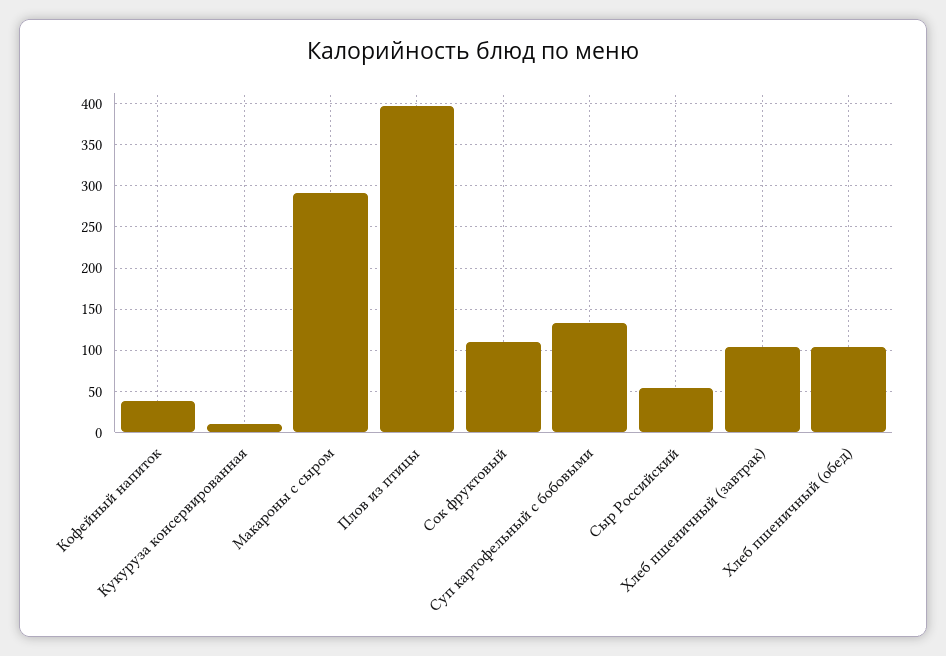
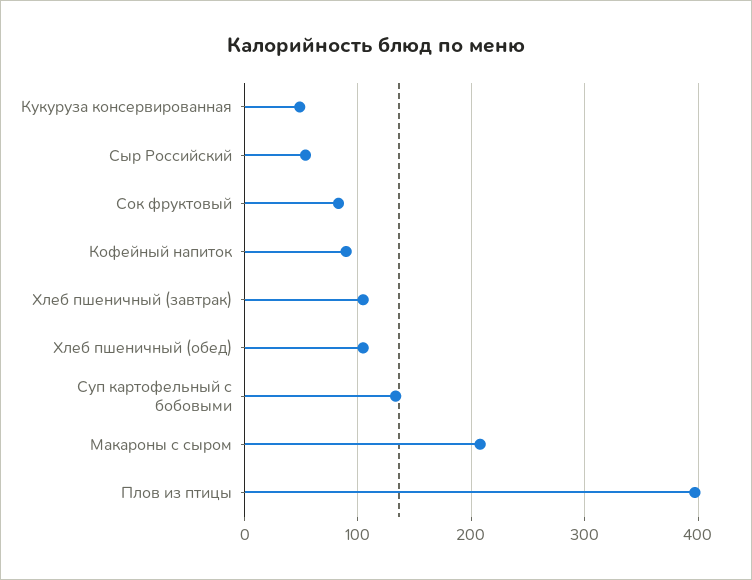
Кофейный напиток: 40 -> 90
Кукуруза консервированная: 10 -> 50
Макароны с сыром: 290 -> 210
Сок фруктовый: 110 -> 80

